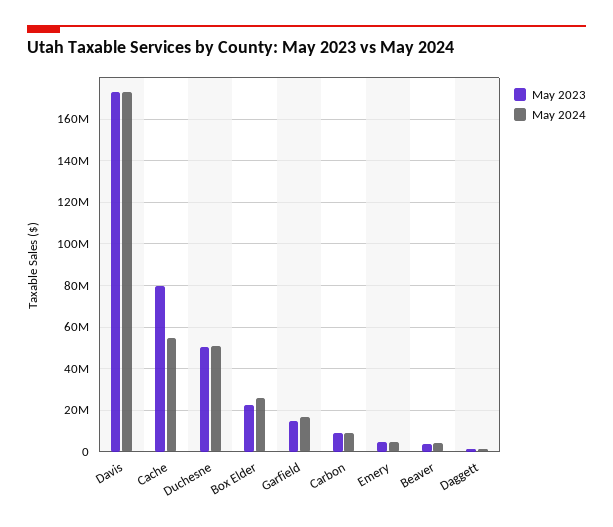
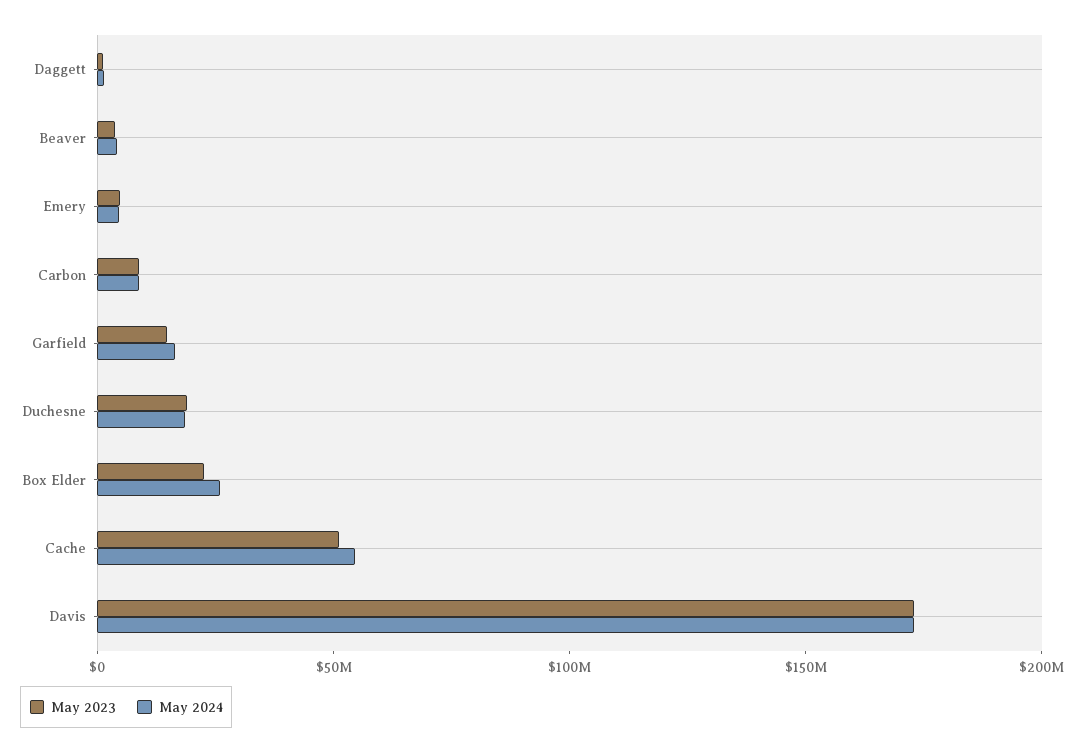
May 2023, Cache: 80000000 -> 50000000
May 2023, Duchesne: 50000000 -> 20000000
May 2024, Duchesne: 50000000 -> 20000000

